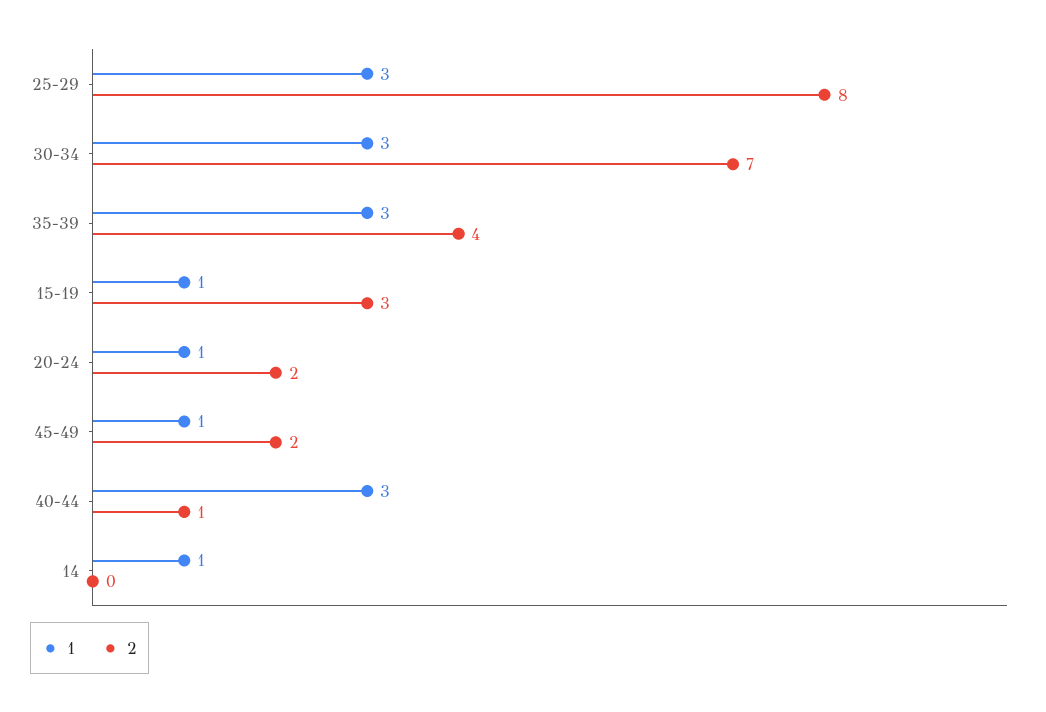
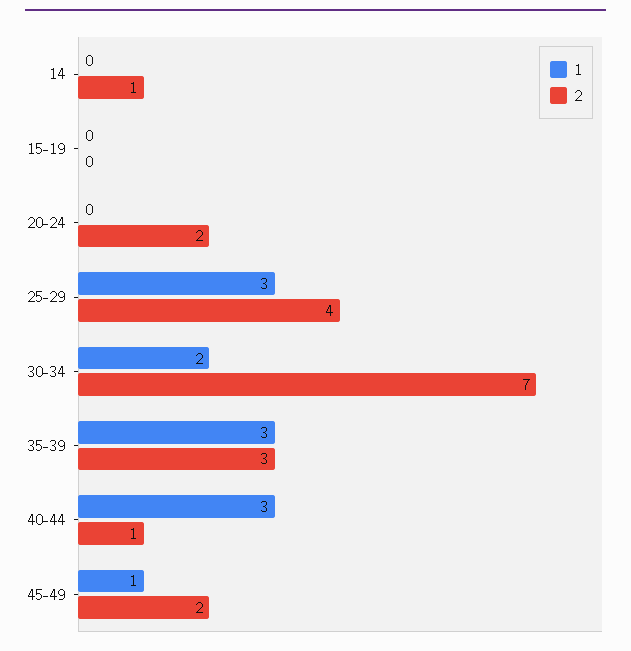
2, 25-29: 8 -> 4
1, 30-34: 3 -> 2
2, 35-39: 4 -> 3
1, 15-19: 1 -> 0
2, 15-19: 3 -> 0
1, 20-24: 1 -> 0
1, 14: 1 -> 0
2, 14: 0 -> 1

